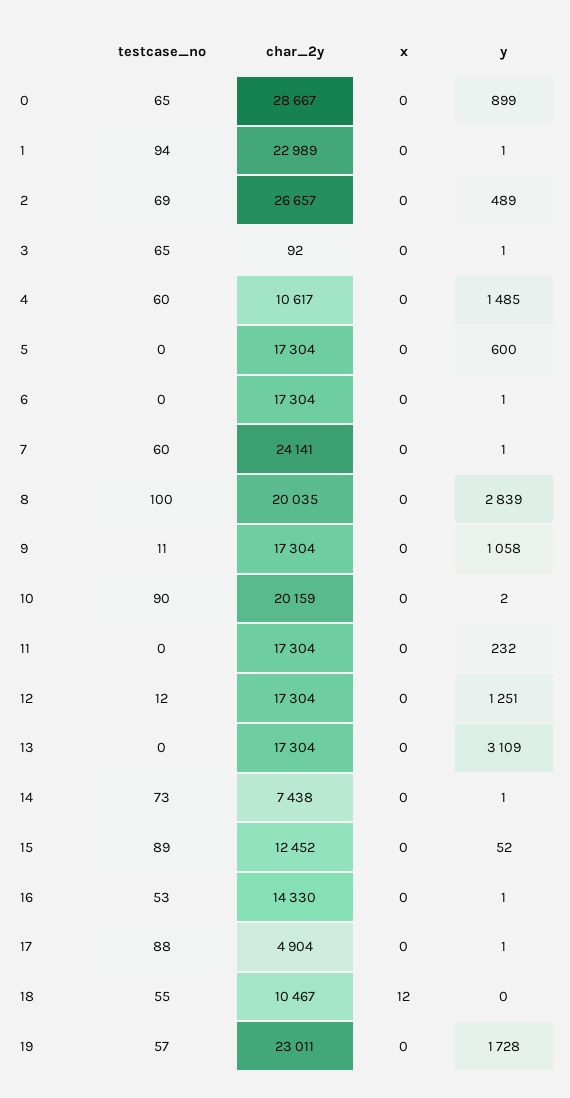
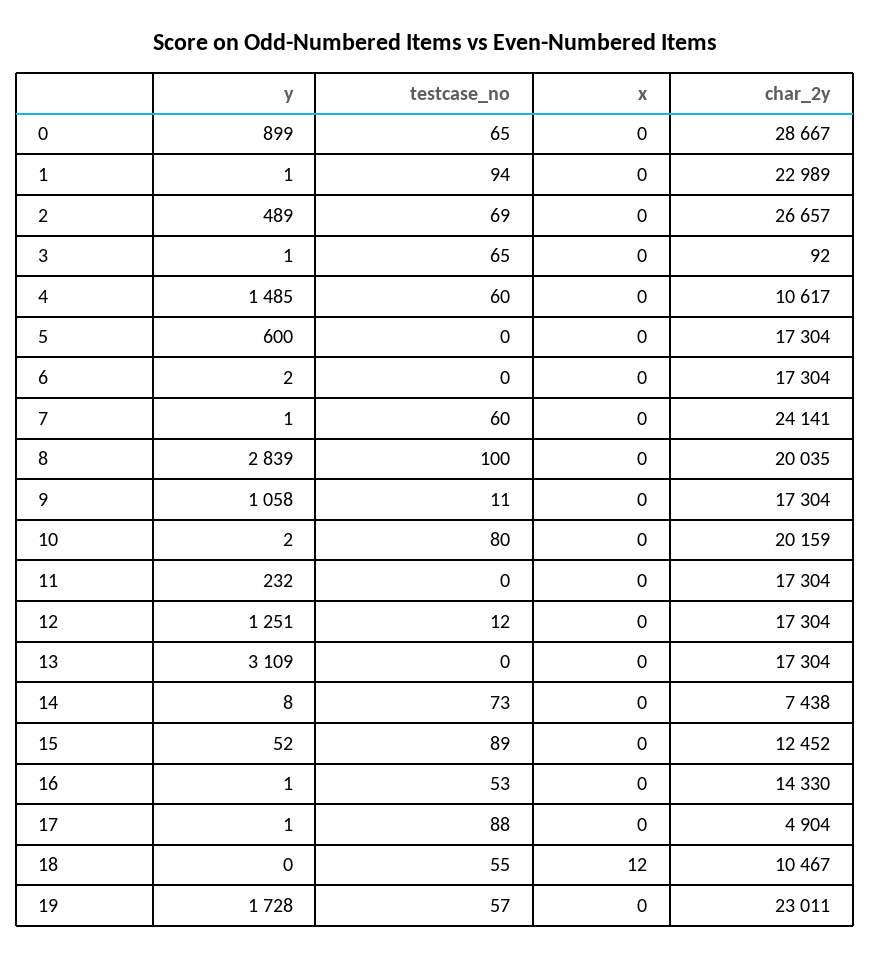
y, 6: 1 -> 2
testcase_no, 10: 90 -> 80
y, 14: 1 -> 8

